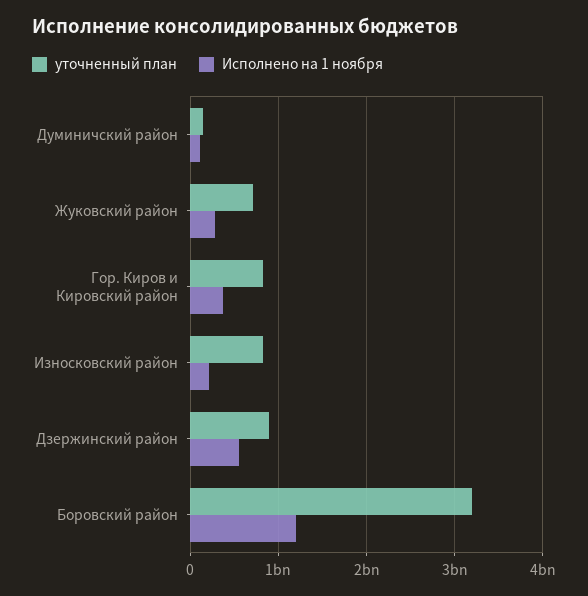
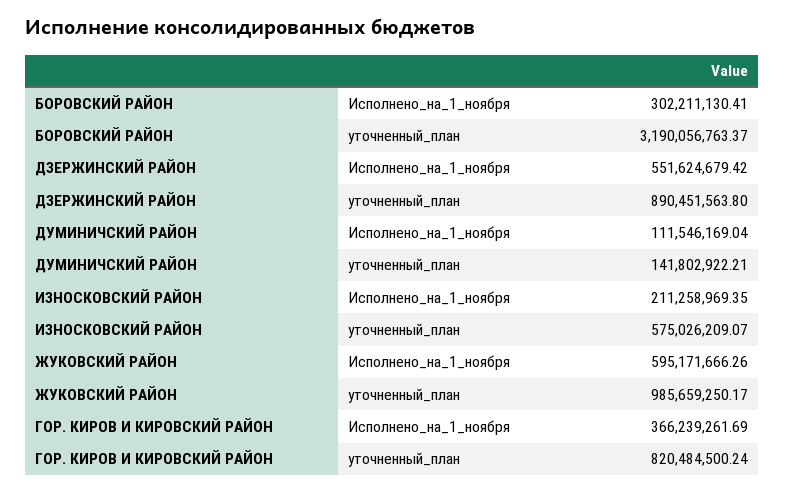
уточненный план, Жуковский район: 700000000 -> 985659250.17
Исполнено на 1 ноября, Жуковский район: 300000000 -> 595171666.26
уточненный план, Износковский район: 800000000 -> 575026209.07
Исполнено на 1 ноября, Боровский район: 1200000000 -> 302211130.41

